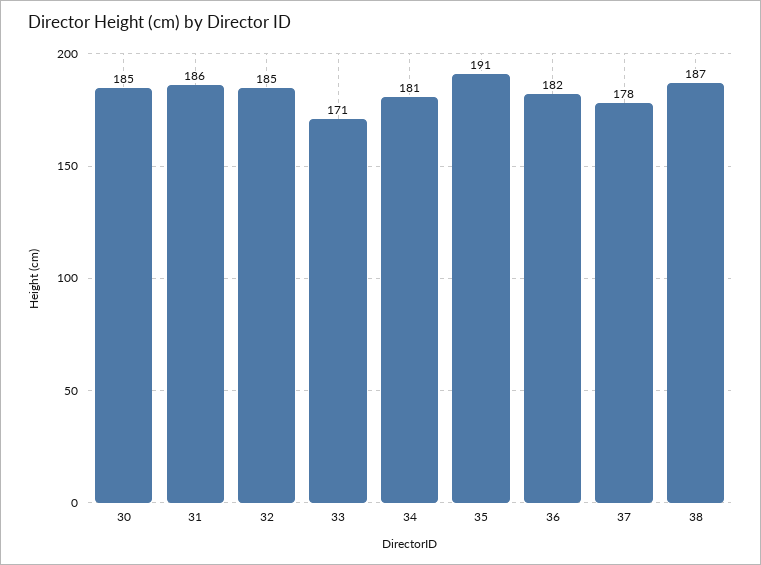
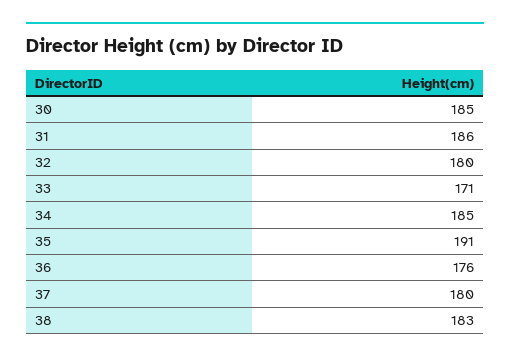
32: 185 -> 180
34: 181 -> 185
36: 182 -> 176
37: 178 -> 180
38: 187 -> 183

